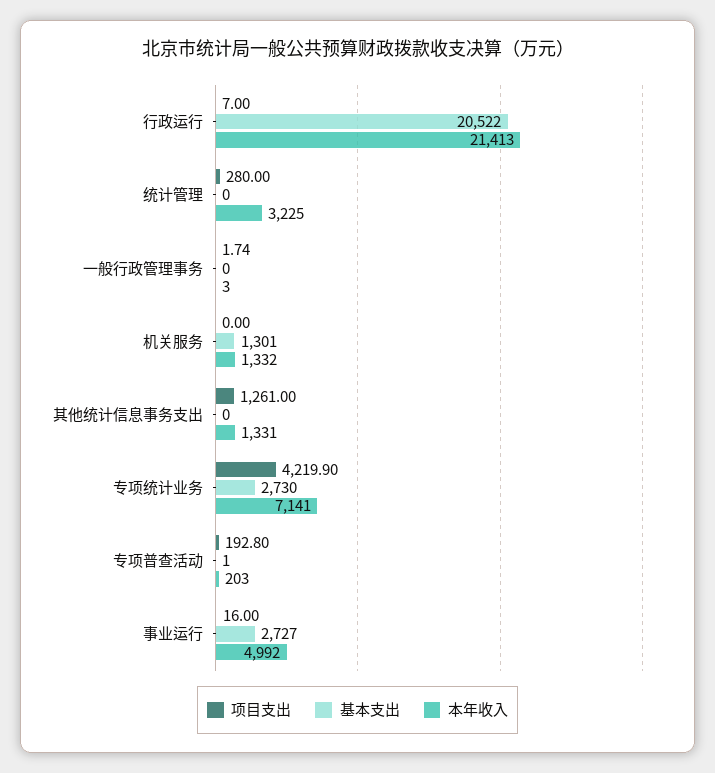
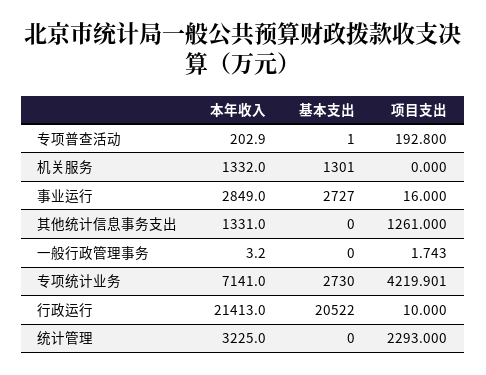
项目支出, 行政运行: 7 -> 10
项目支出, 统计管理: 280 -> 2293
本年收入, 事业运行: 4992 -> 2849

